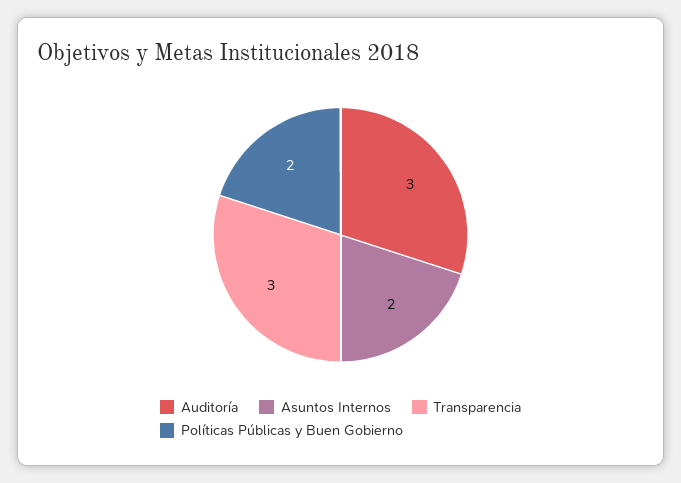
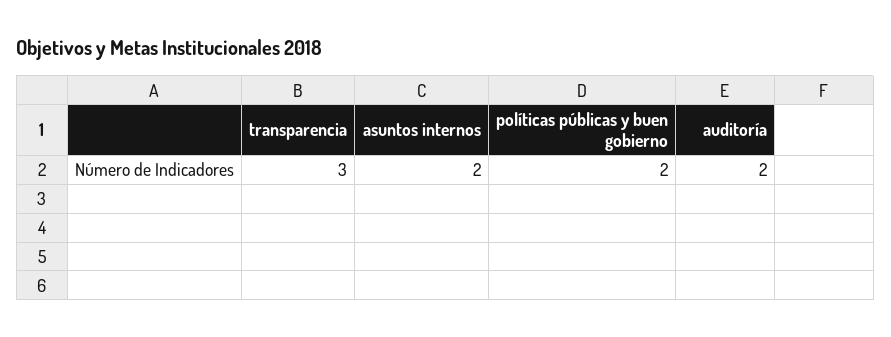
Auditoría: 3 -> 2

